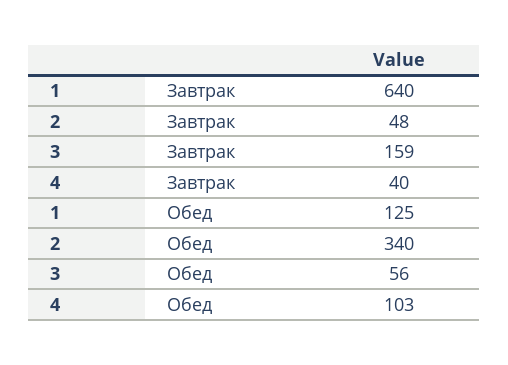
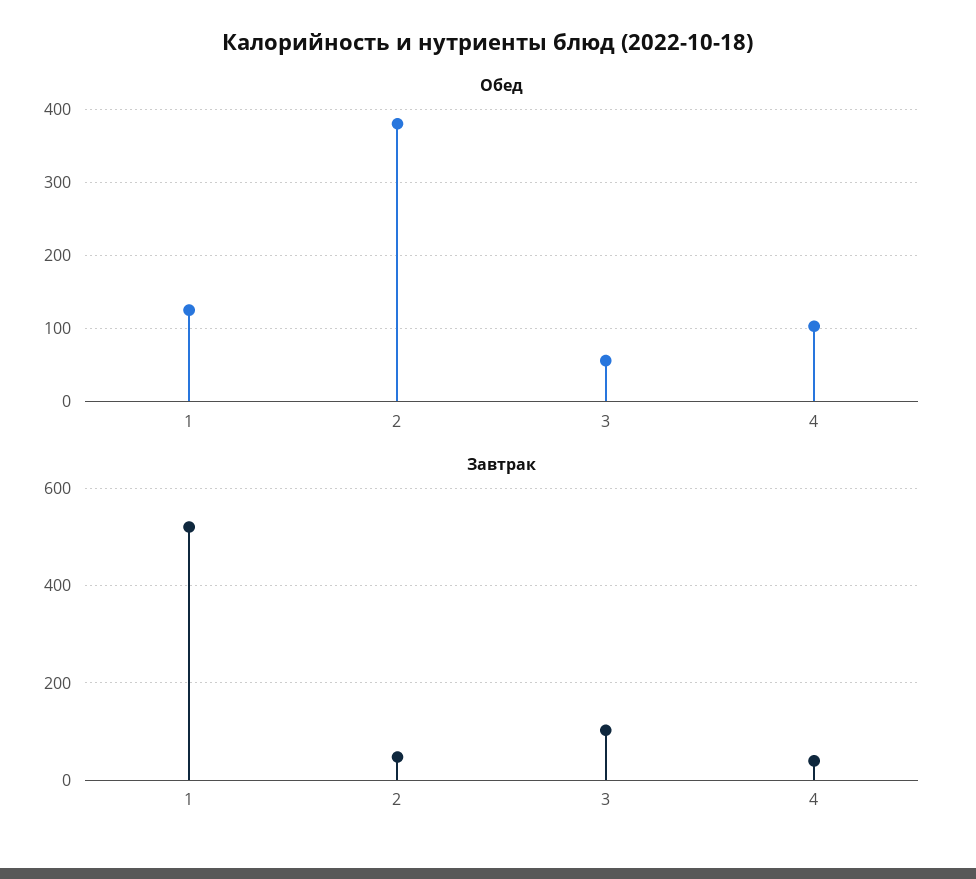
Завтрак, 1: 640 -> 520
Завтрак, 3: 159 -> 100
Обед, 2: 340 -> 380

